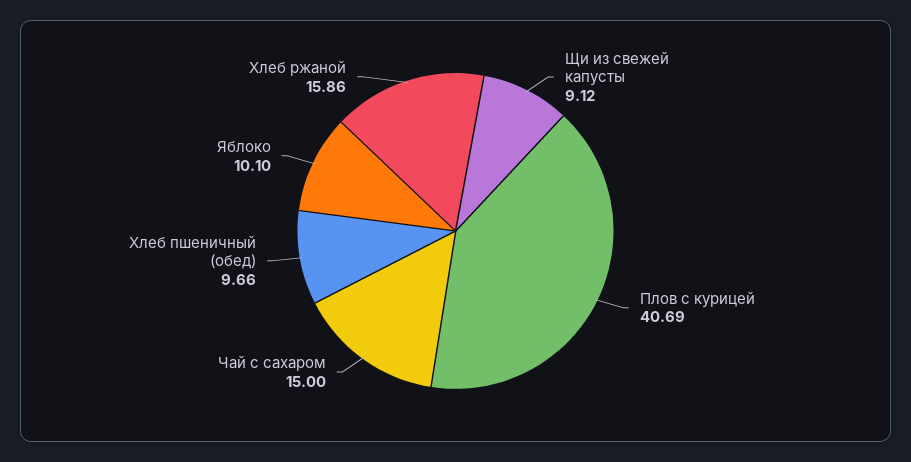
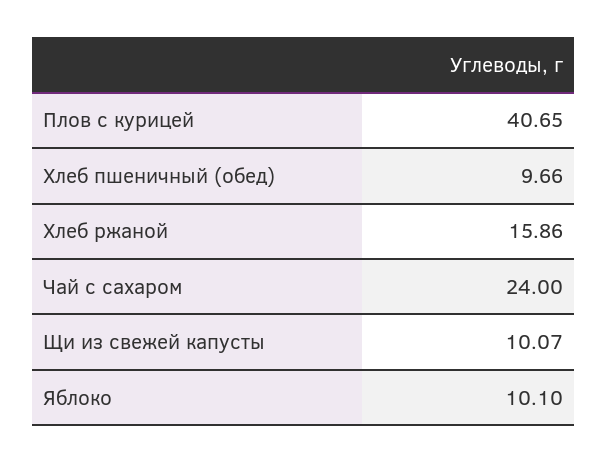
Щи из свежей капусты: 9.12 -> 10.07
Плов с курицей: 40.69 -> 40.65
Чай с сахаром: 15 -> 24

